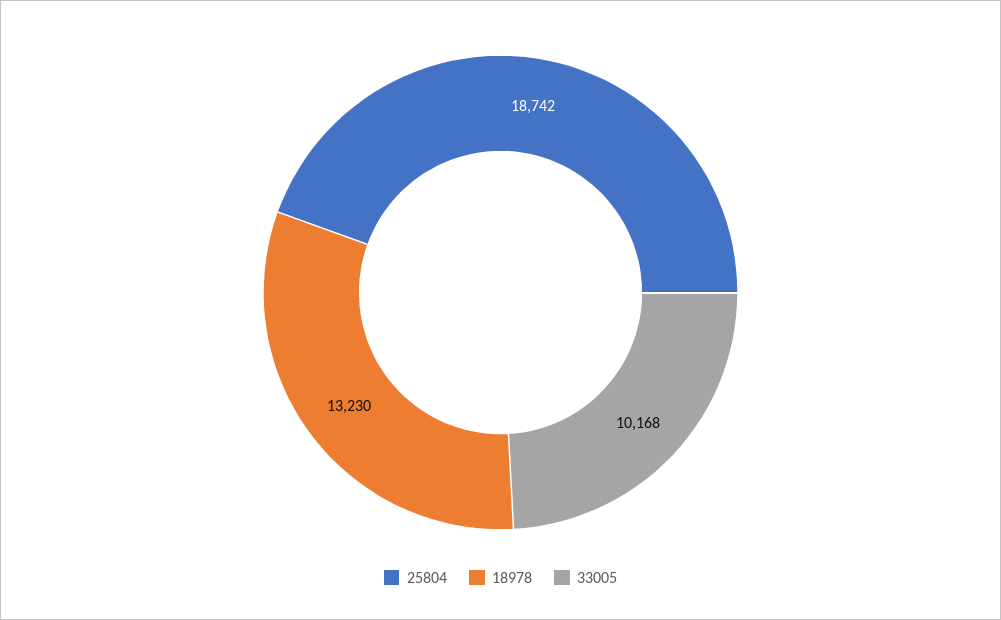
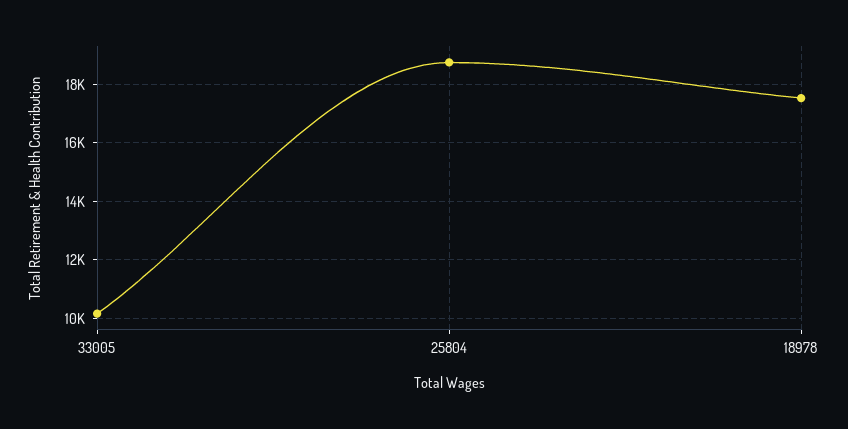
18978: 13230 -> 17500

